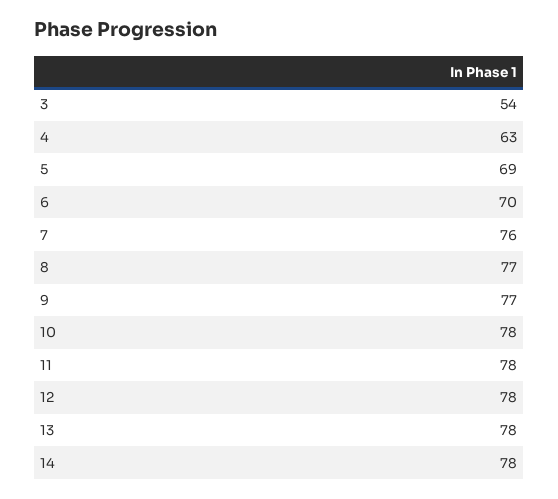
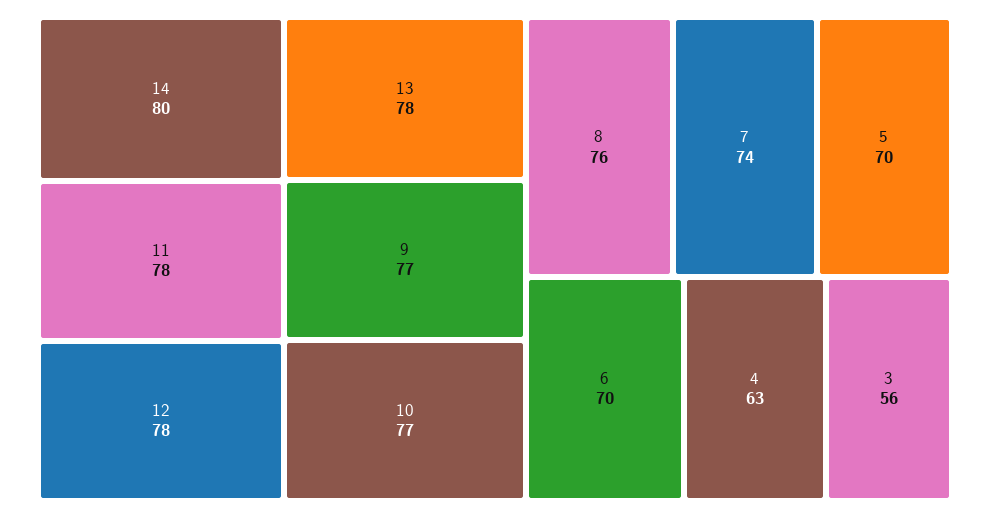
3: 54 -> 56
5: 69 -> 70
7: 76 -> 74
8: 77 -> 76
10: 78 -> 77
14: 78 -> 80

